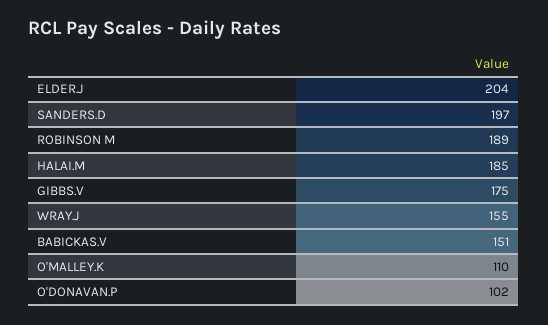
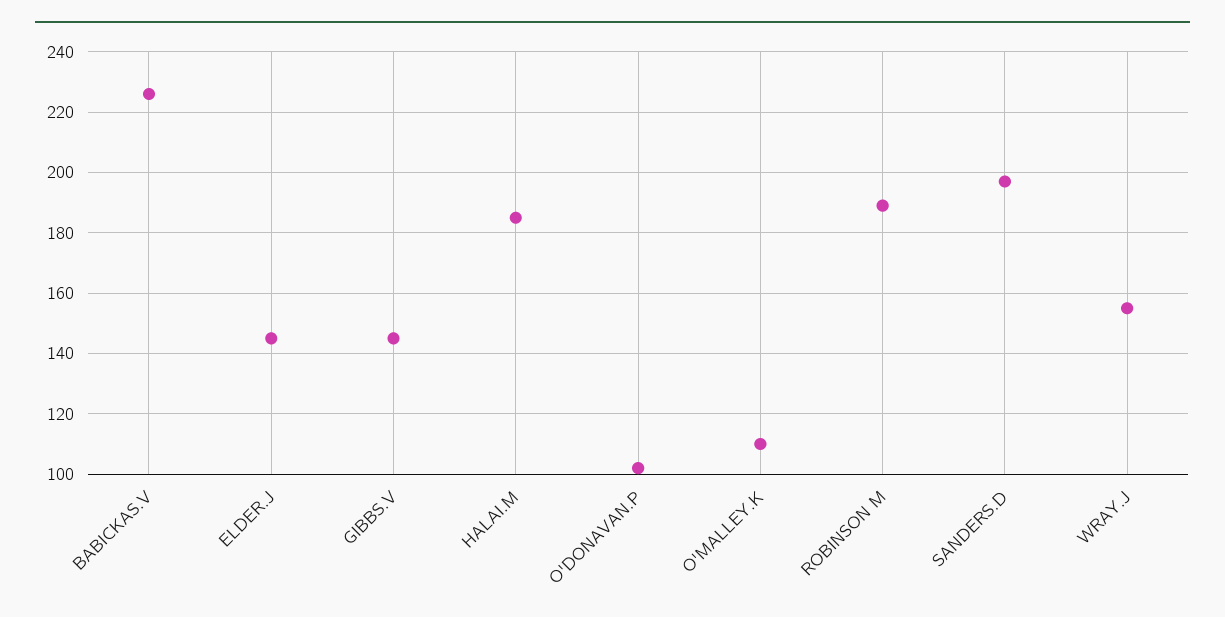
ELDER.J: 204 -> 145
GIBBS.V: 175 -> 145
BABICKAS.V: 151 -> 225

